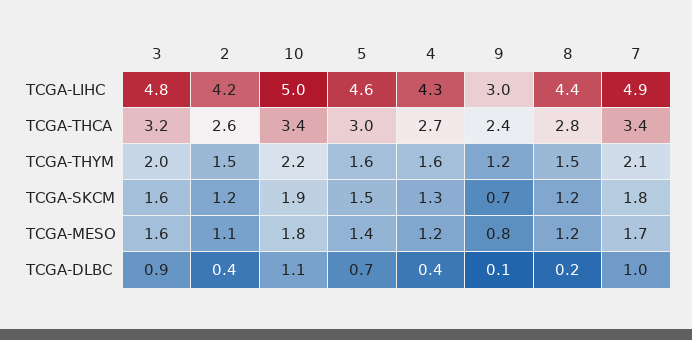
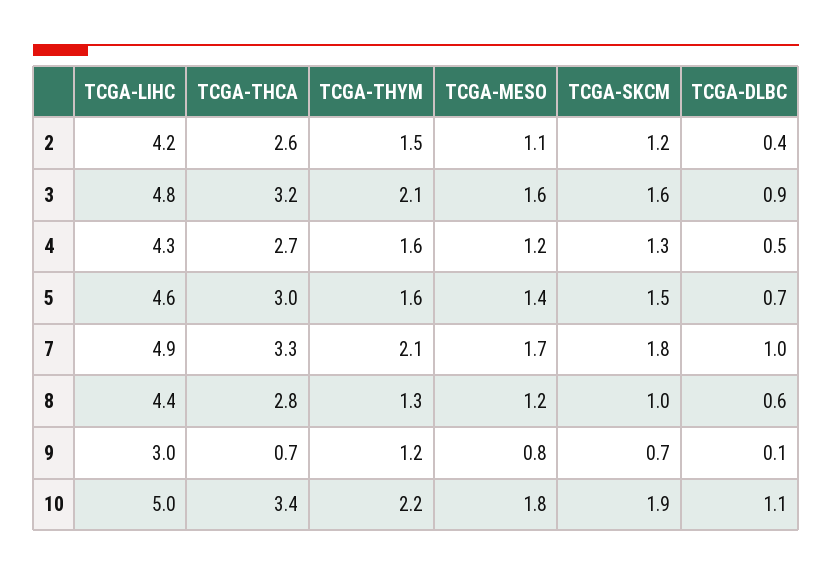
9, TCGA-THCA: 2.4 -> 0.7
7, TCGA-THCA: 3.4 -> 3.3
3, TCGA-THYM: 2 -> 2.1
8, TCGA-THYM: 1.5 -> 1.3
8, TCGA-SKCM: 1.2 -> 1
4, TCGA-DLBC: 0.4 -> 0.5
8, TCGA-DLBC: 0.2 -> 0.6

